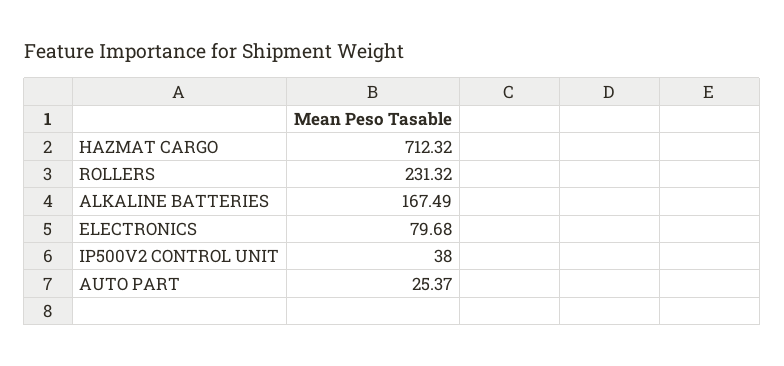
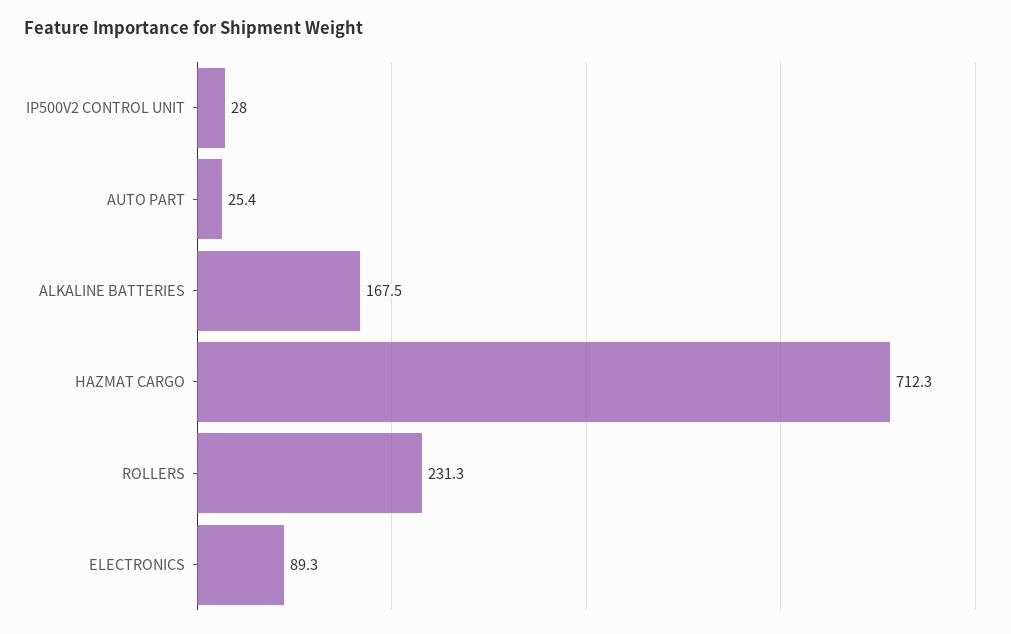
ELECTRONICS: 79.68 -> 89.3
IP500V2 CONTROL UNIT: 38 -> 28

